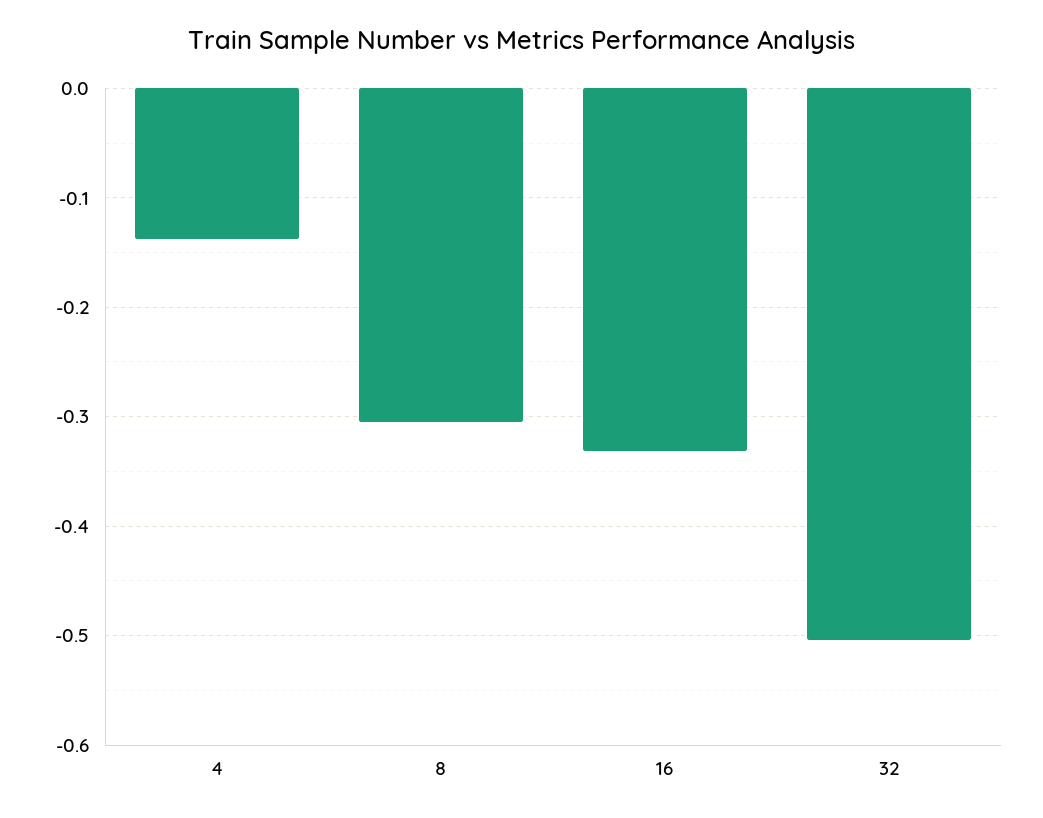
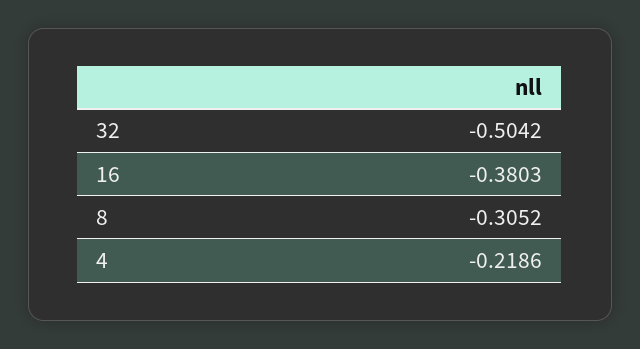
4: -0.14 -> -0.2186
16: -0.33 -> -0.3803

